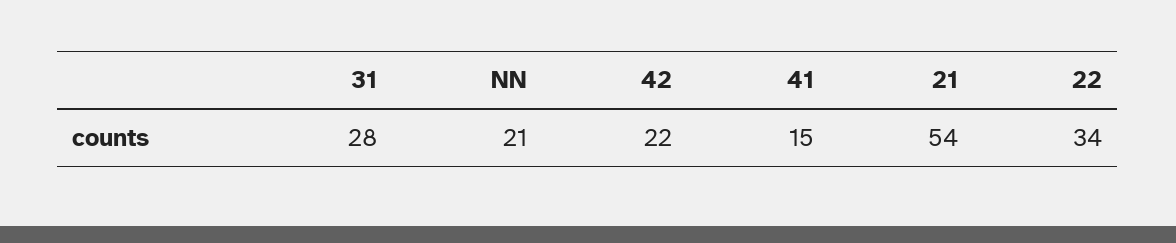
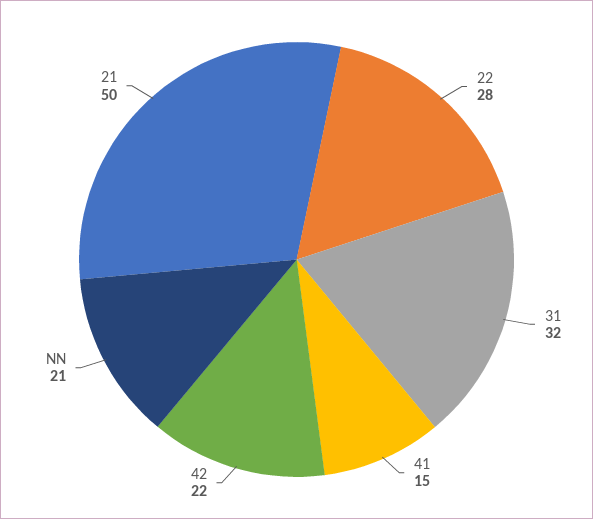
31: 28 -> 32
21: 54 -> 50
22: 34 -> 28

